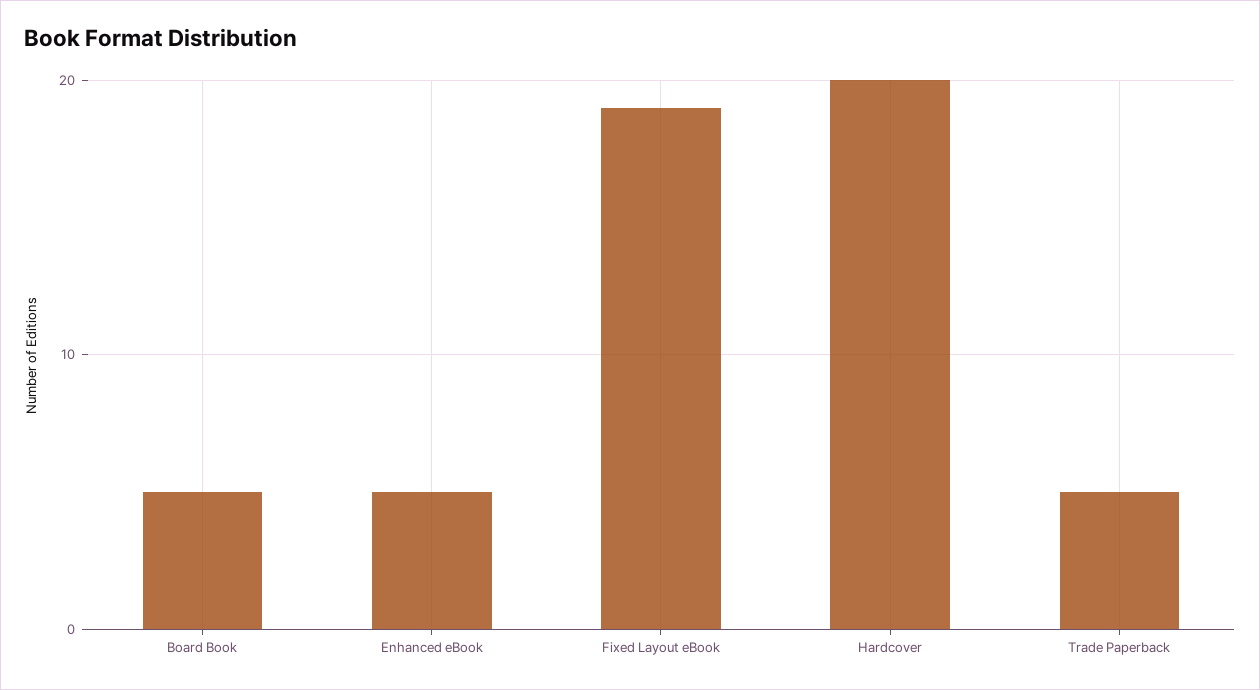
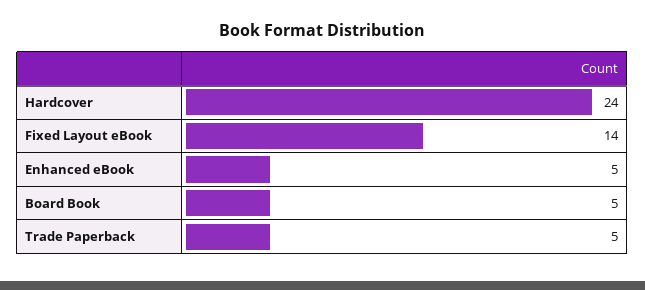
Fixed Layout eBook: 19 -> 14
Hardcover: 20 -> 24

